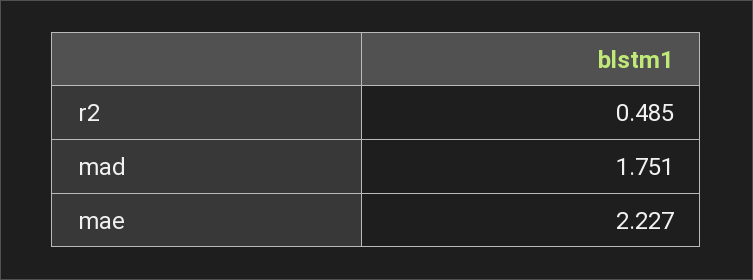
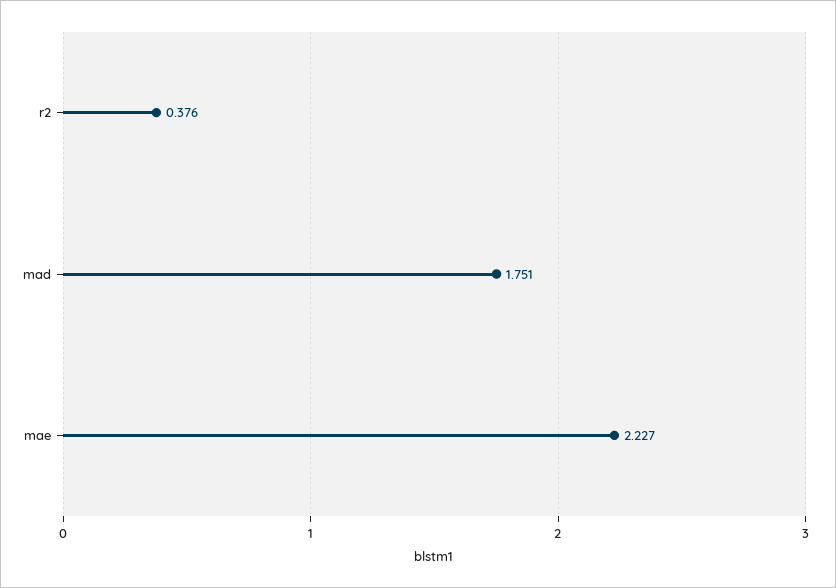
r2: 0.485 -> 0.376

